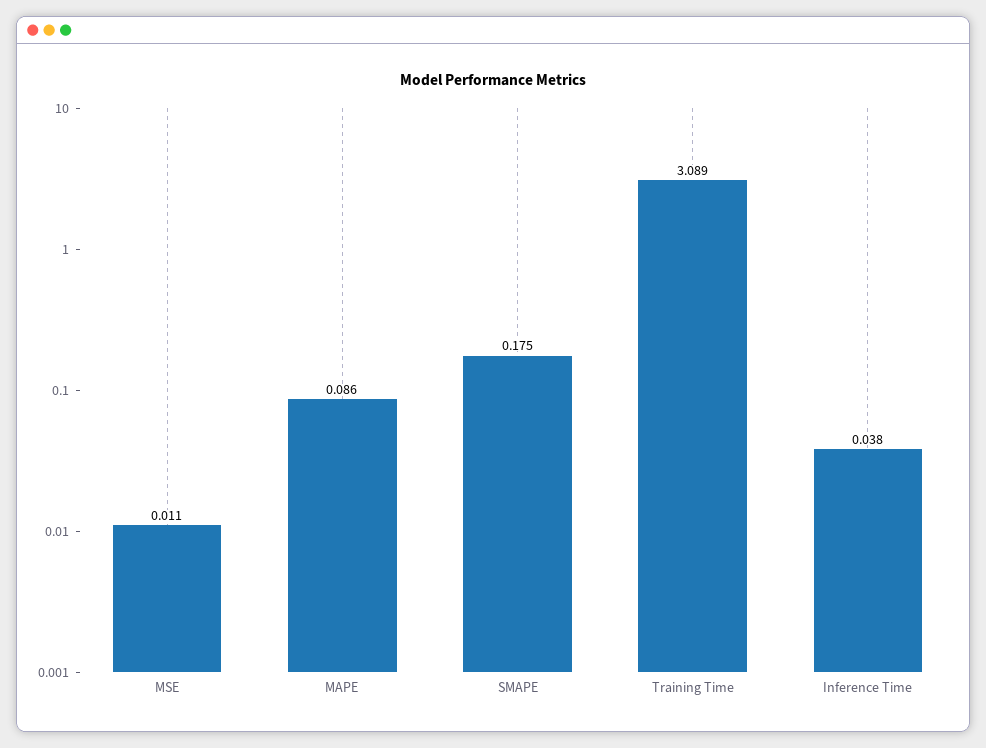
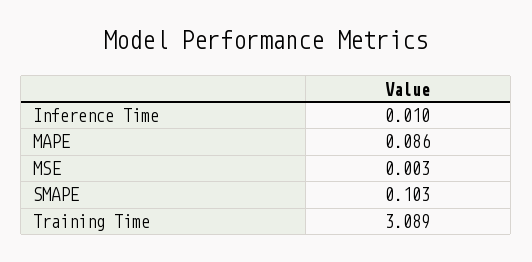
MSE: 0.011 -> 0.003
SMAPE: 0.175 -> 0.103
Inference Time: 0.038 -> 0.01

